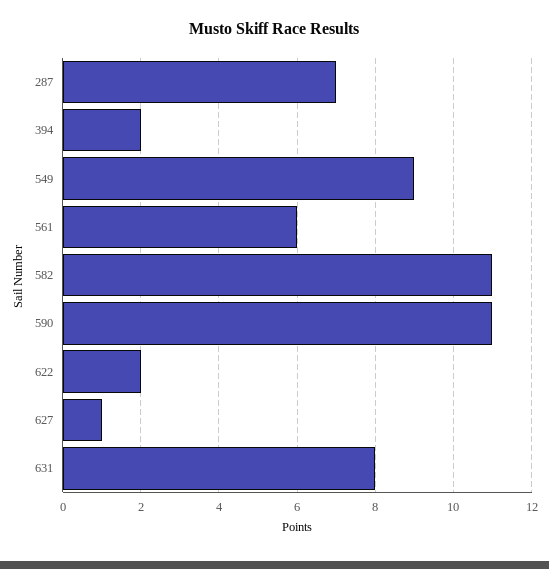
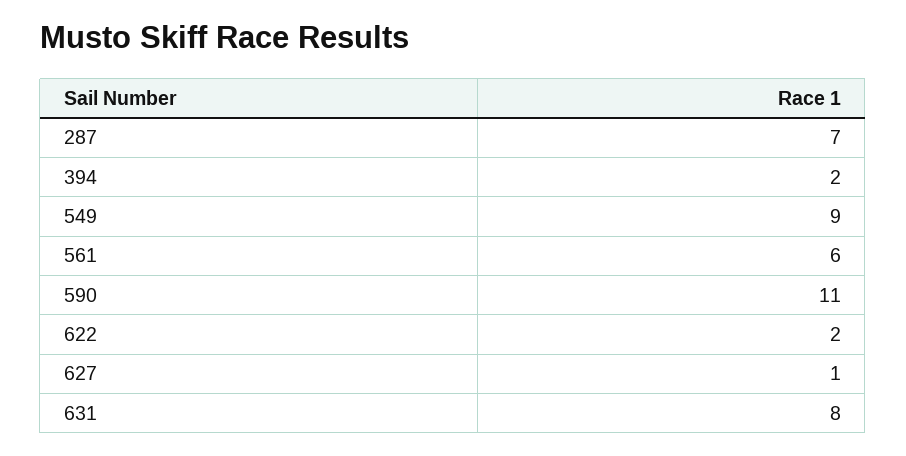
582: 11 -> none

